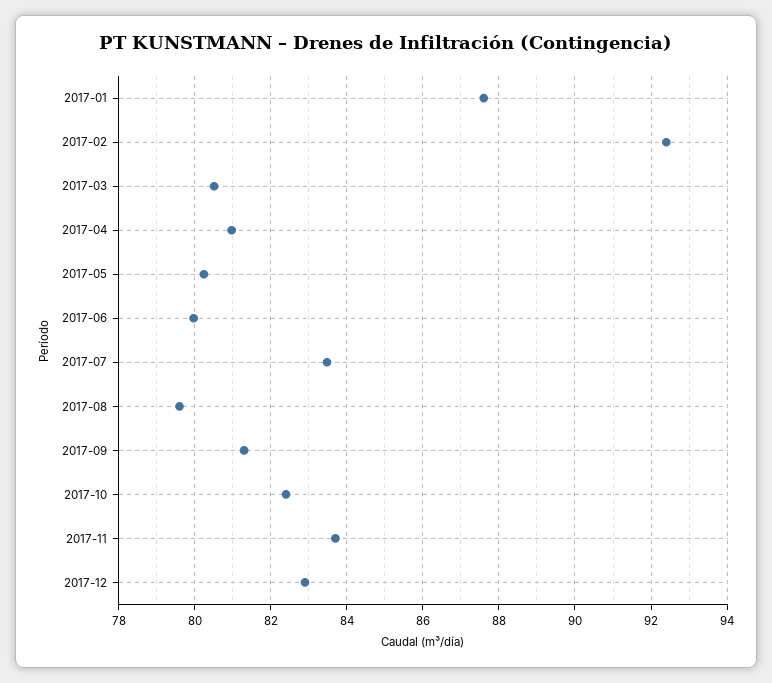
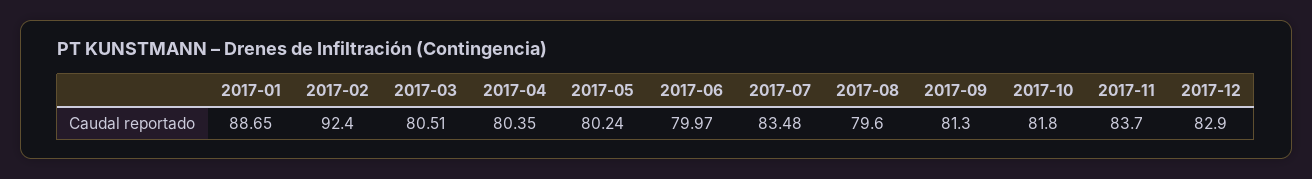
2017-01: 87.6 -> 88.65
2017-04: 81 -> 80.35
2017-10: 82.4 -> 81.8

